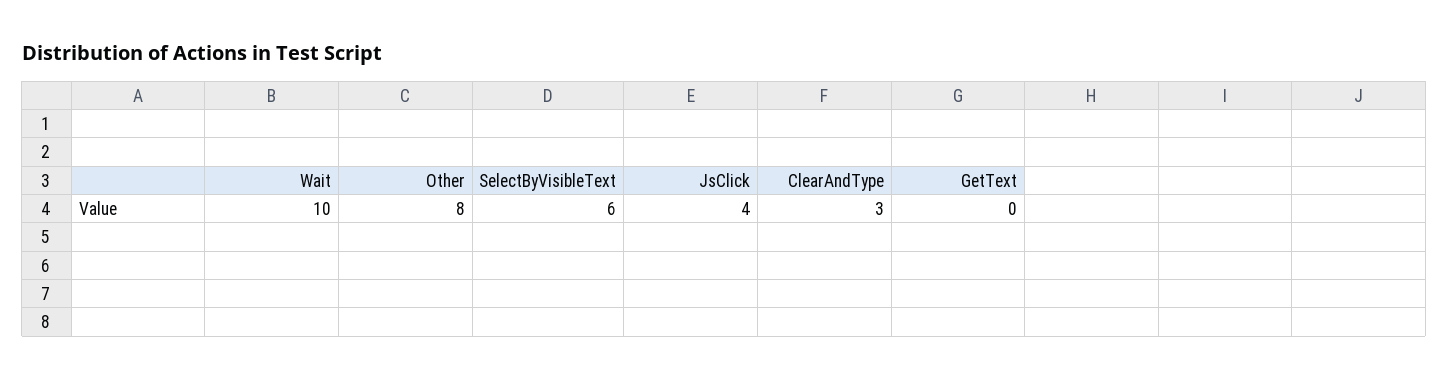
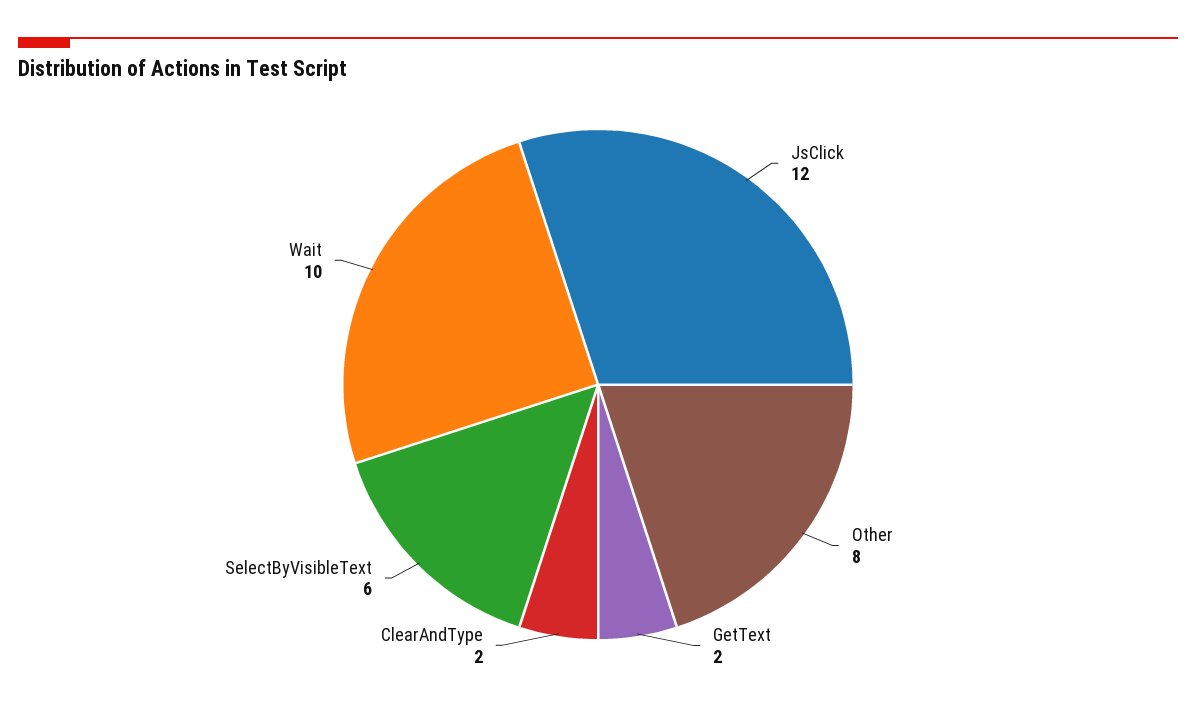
JsClick: 4 -> 12
ClearAndType: 3 -> 2
GetText: 0 -> 2

